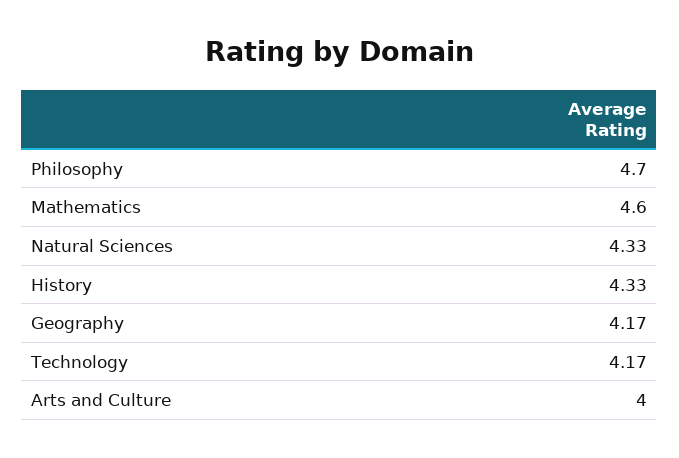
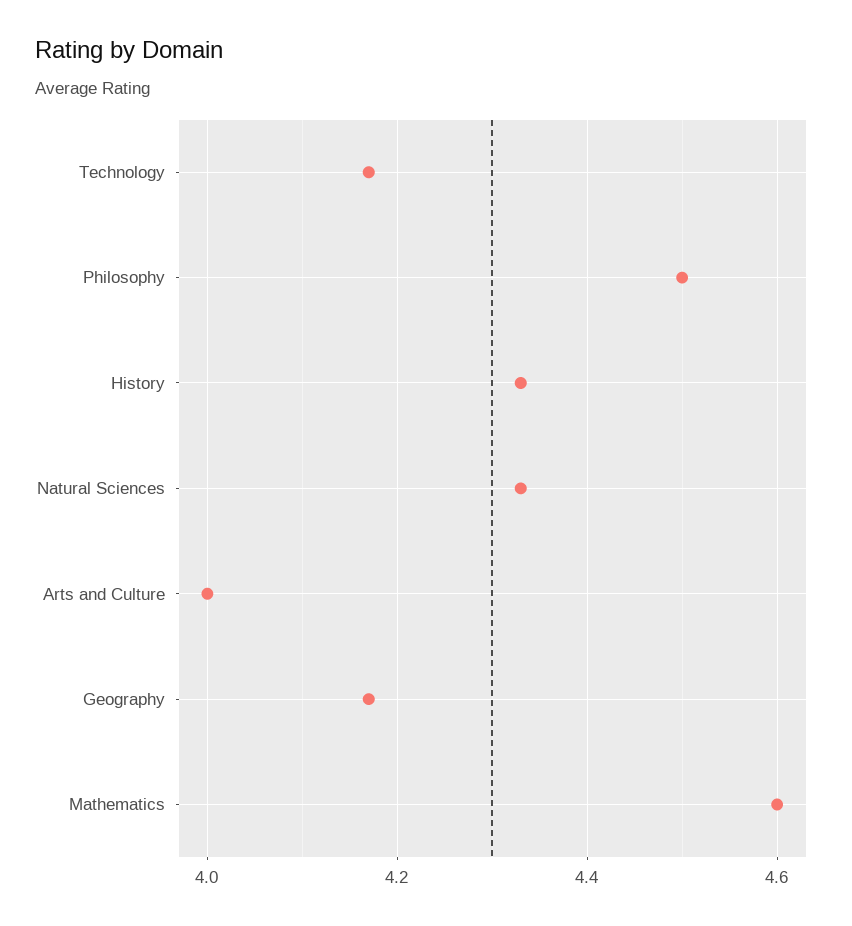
Philosophy: 4.7 -> 4.5

